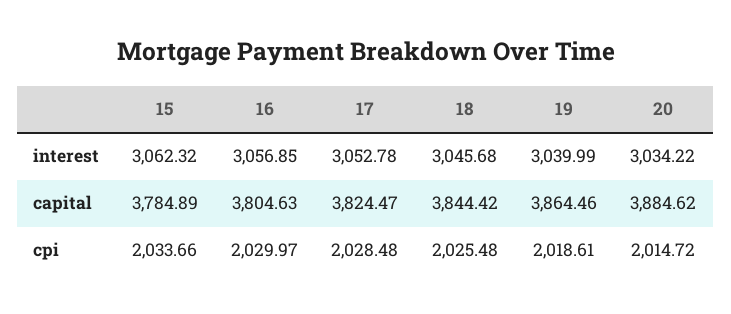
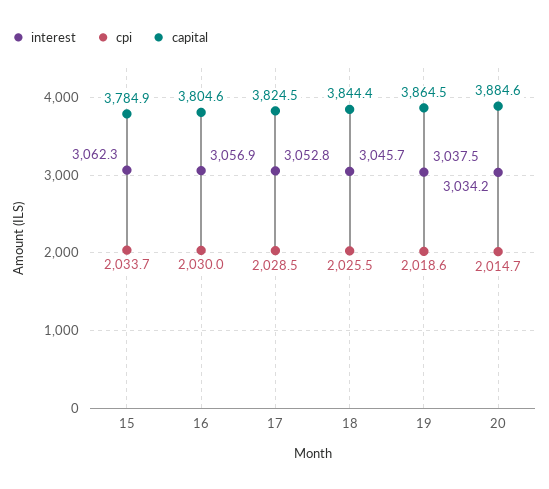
interest, 19: 3039.99 -> 3037.5

